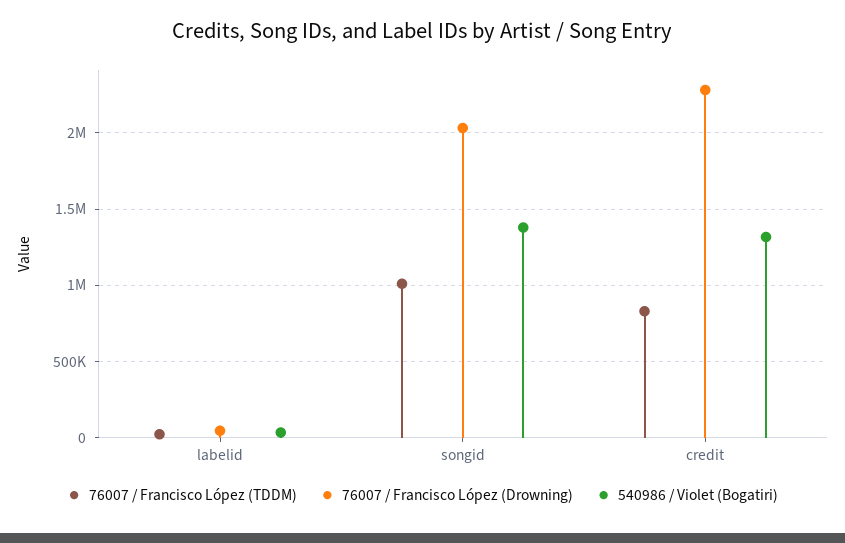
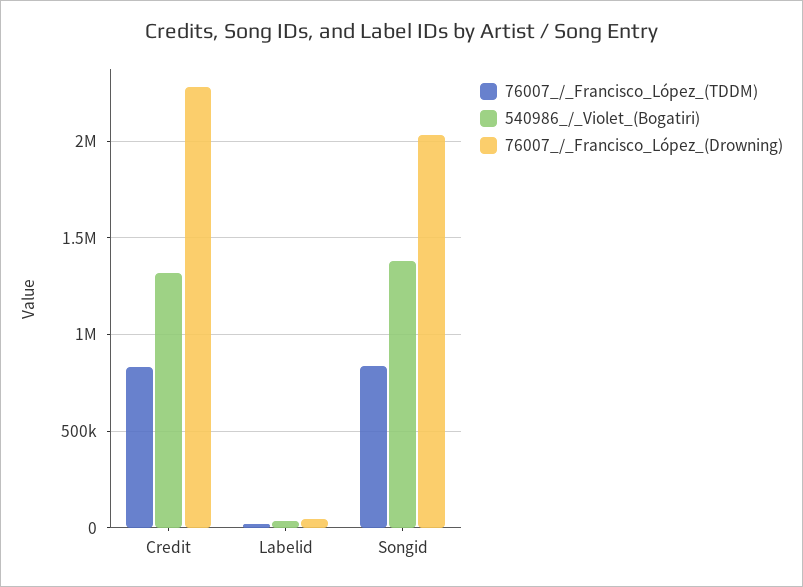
76007 / Francisco López (TDDM), songid: 1000000 -> 850000

